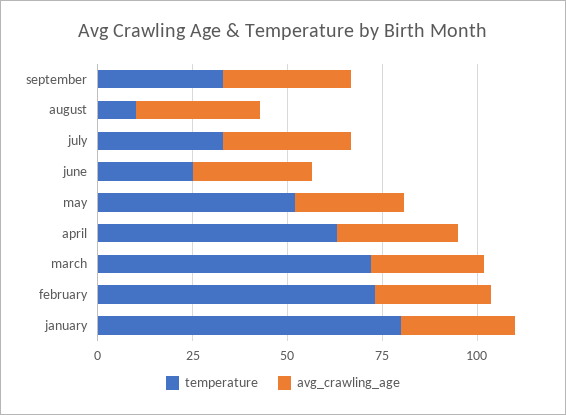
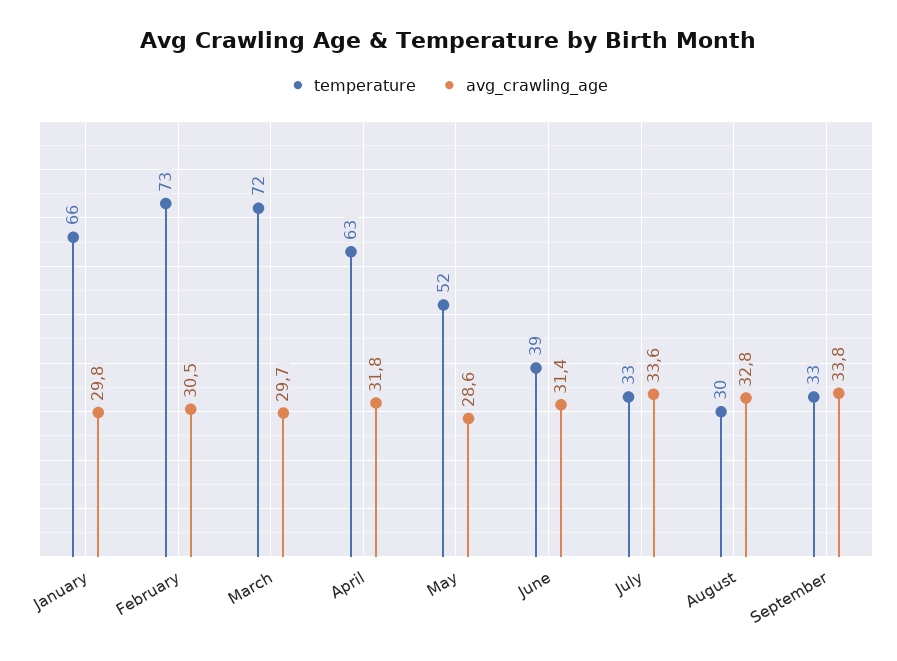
temperature, august: 10 -> 30
temperature, june: 25 -> 39
temperature, january: 80 -> 66

